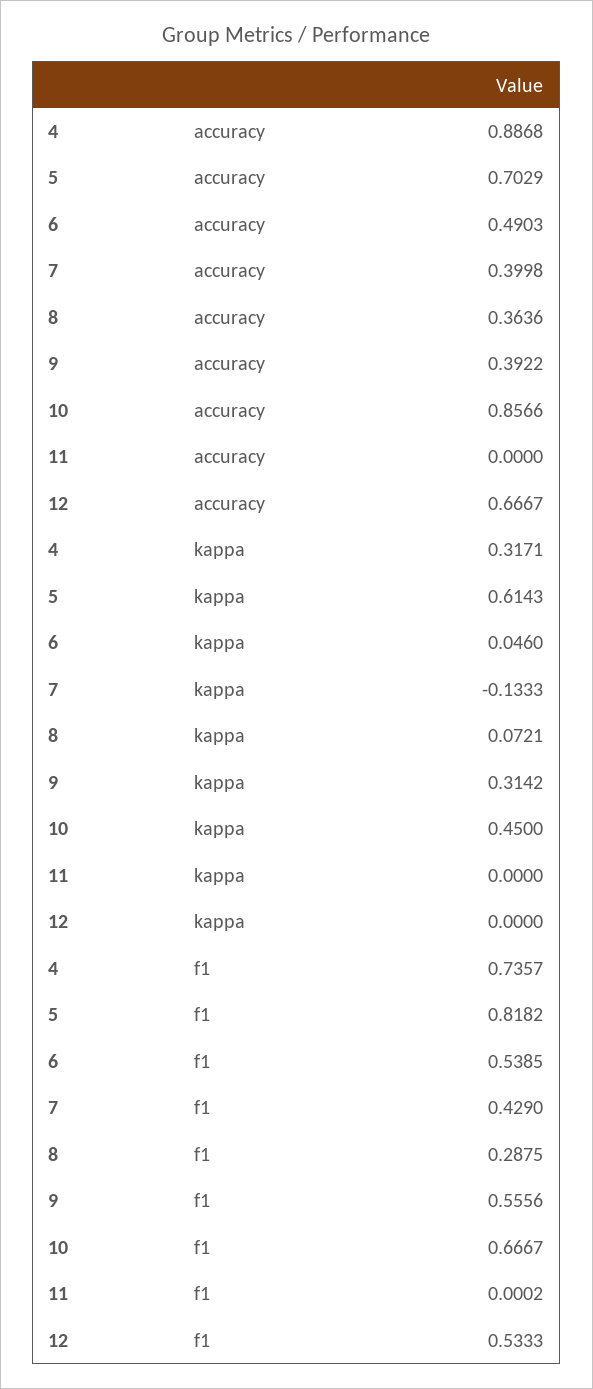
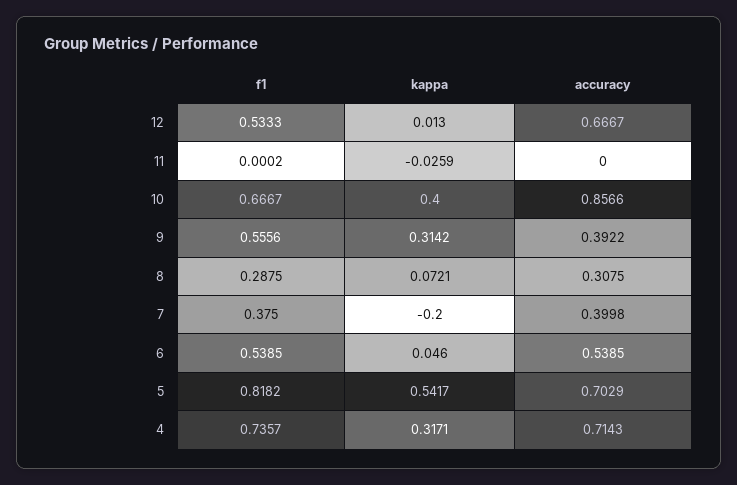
4, accuracy: 0.8868 -> 0.7143
6, accuracy: 0.4903 -> 0.5385
8, accuracy: 0.3636 -> 0.3075
5, kappa: 0.6143 -> 0.5417
7, kappa: -0.1333 -> -0.2
10, kappa: 0.45 -> 0.4
11, kappa: 0 -> -0.0259
12, kappa: 0 -> 0.013
7, f1: 0.429 -> 0.375

